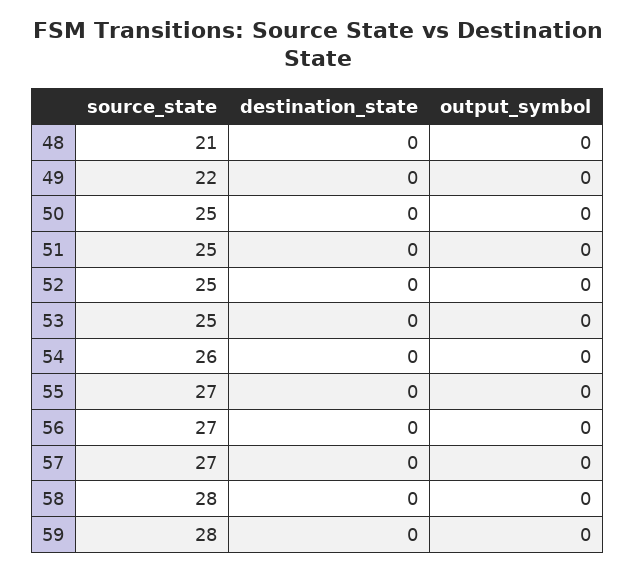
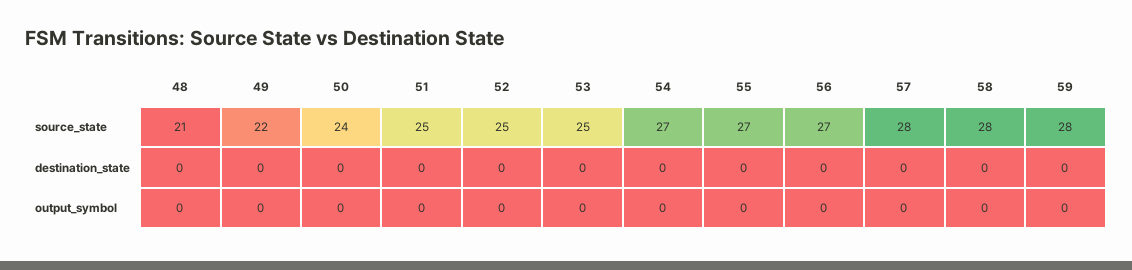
source_state, 50: 25 -> 24
source_state, 54: 26 -> 27
source_state, 57: 27 -> 28

